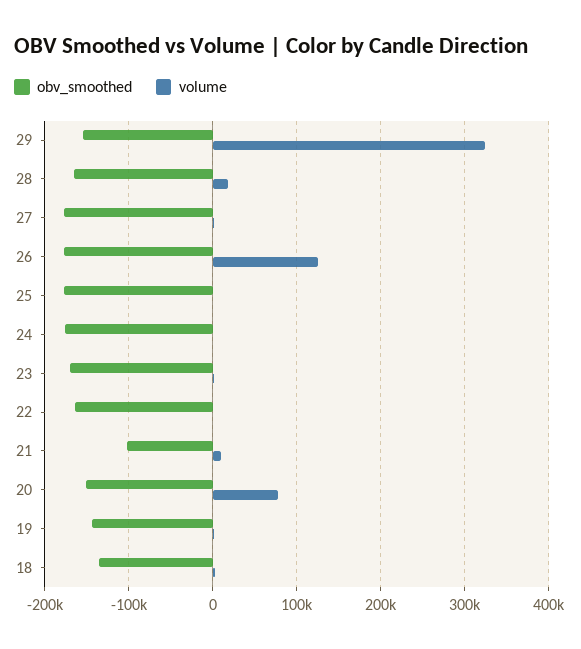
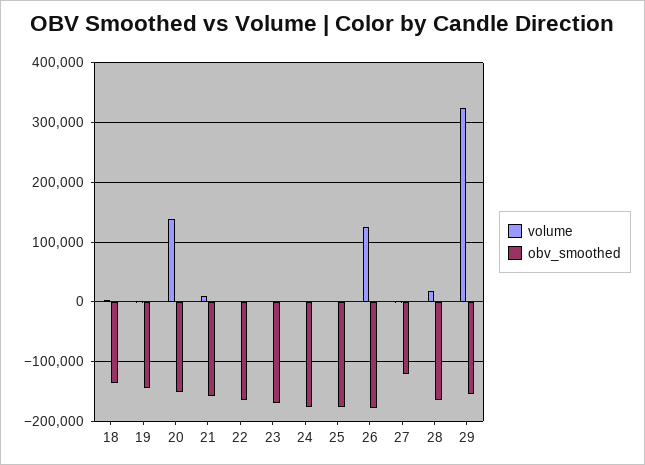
obv_smoothed, 27: -180000 -> -120000
obv_smoothed, 21: -100000 -> -160000
volume, 20: 80000 -> 140000

